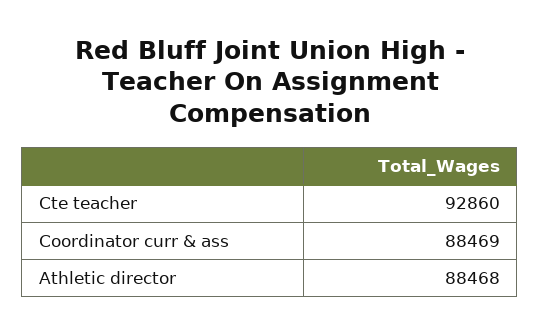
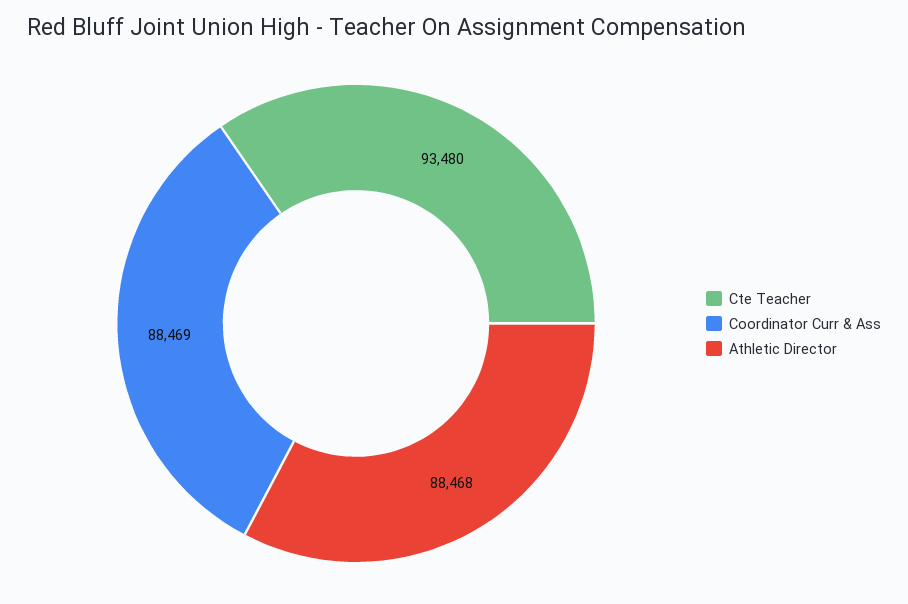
Cte teacher: 92860 -> 93480

